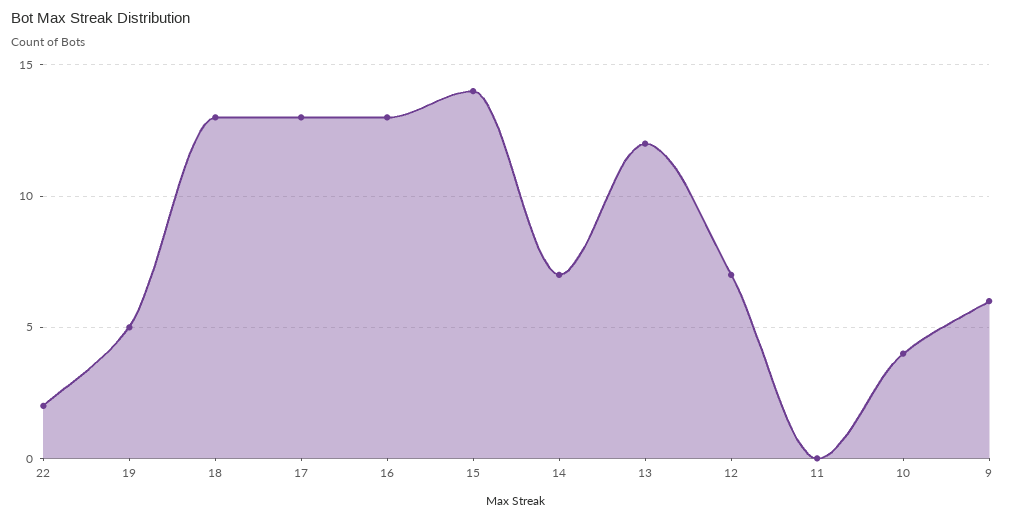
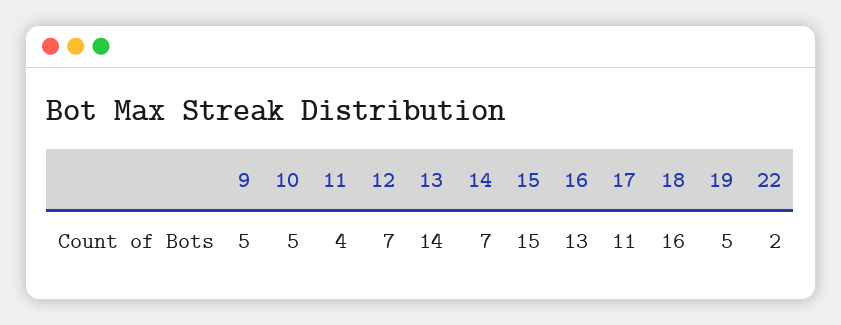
18: 13 -> 16
17: 13 -> 11
15: 14 -> 15
13: 12 -> 14
11: 0 -> 4
10: 4 -> 5
9: 6 -> 5

